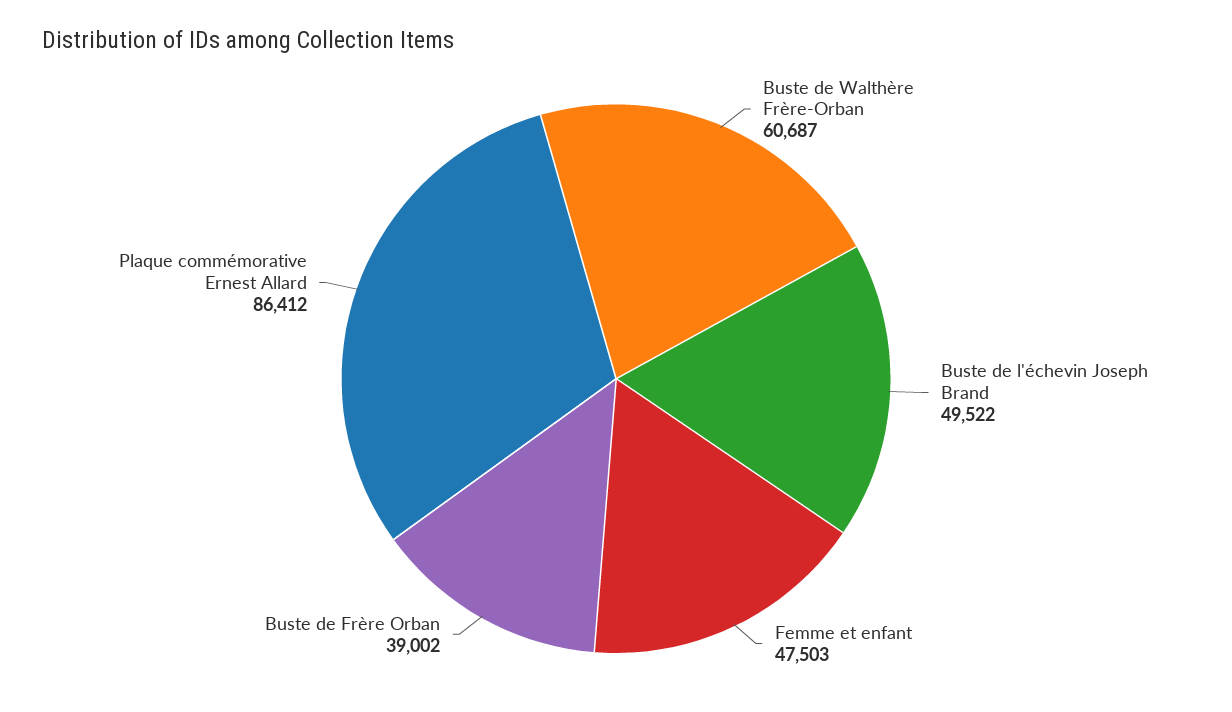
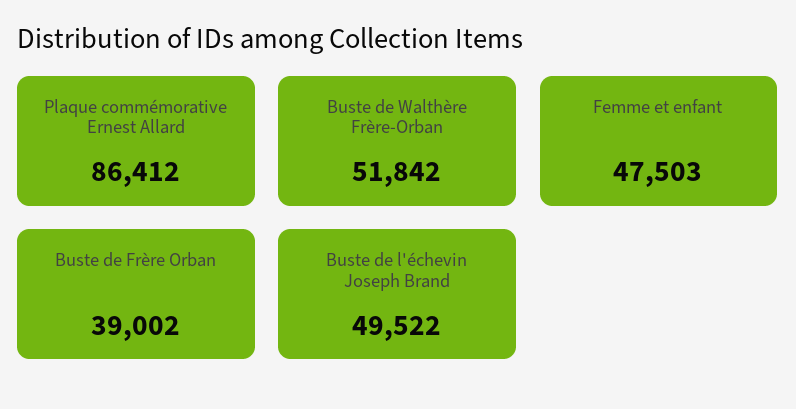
Buste de Walthère Frère-Orban: 60687 -> 51842

